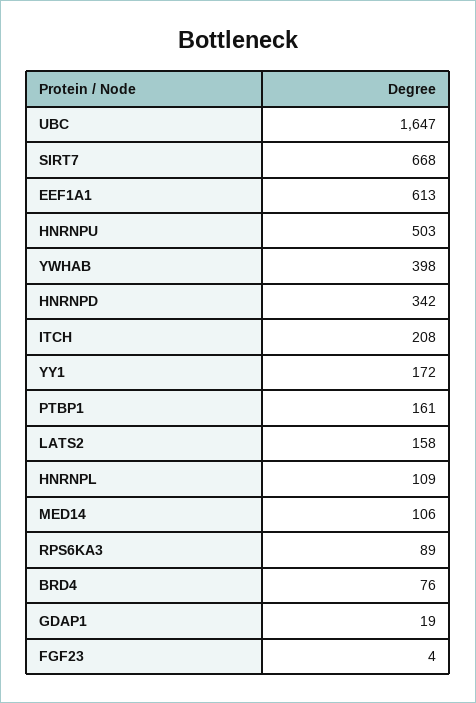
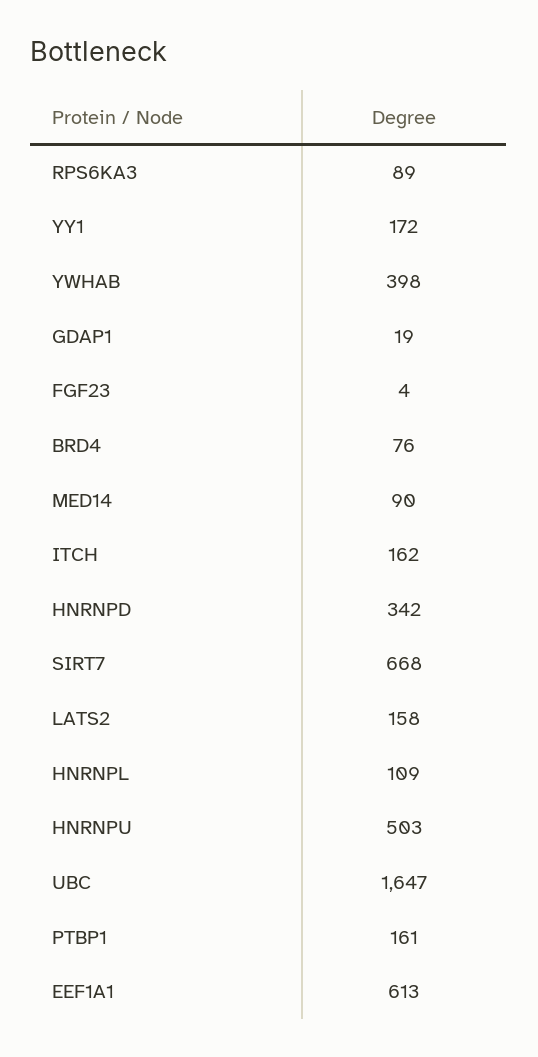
ITCH: 208 -> 162
MED14: 106 -> 90

